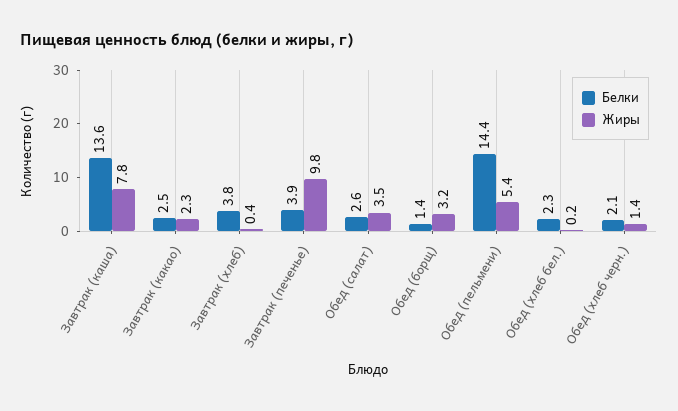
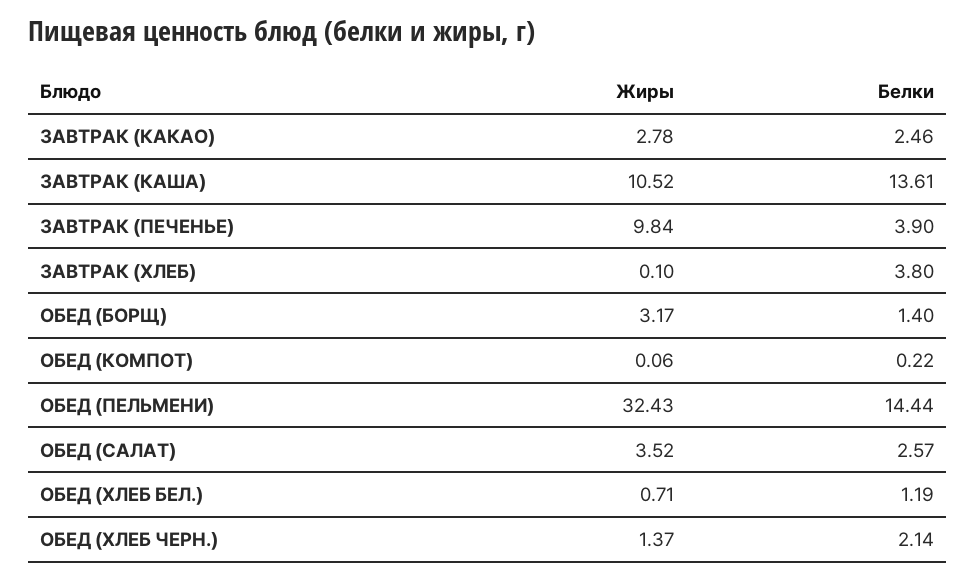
Жиры, Завтрак (каша): 7.8 -> 10.52
Жиры, Завтрак (какао): 2.3 -> 2.78
Жиры, Завтрак (хлеб): 0.4 -> 0.1
Жиры, Обед (пельмени): 5.4 -> 32.43
Белки, Обед (хлеб бел.): 2.3 -> 1.19
Жиры, Обед (хлеб бел.): 0.2 -> 0.71
Жиры, ОБЕД (КОМПОТ): none -> 0.06
Белки, ОБЕД (КОМПОТ): none -> 0.22

